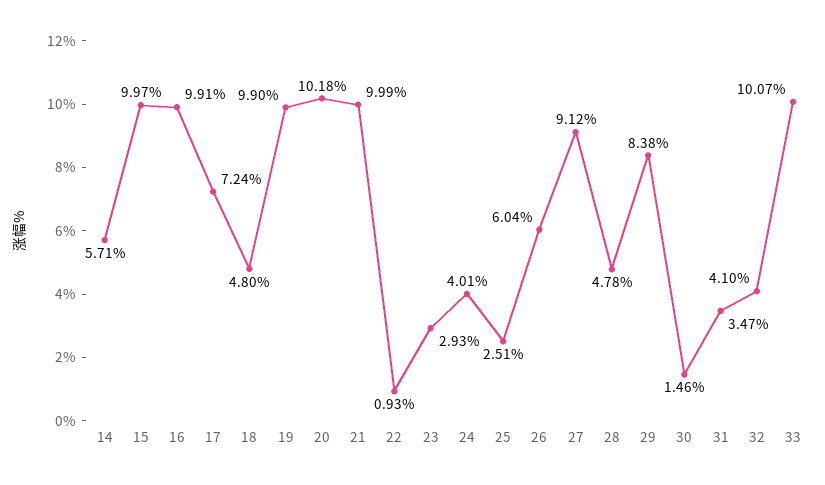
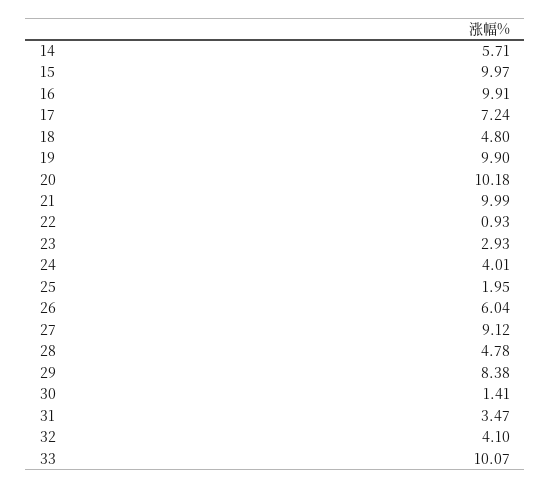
25: 2.51 -> 1.95
30: 1.46 -> 1.41

